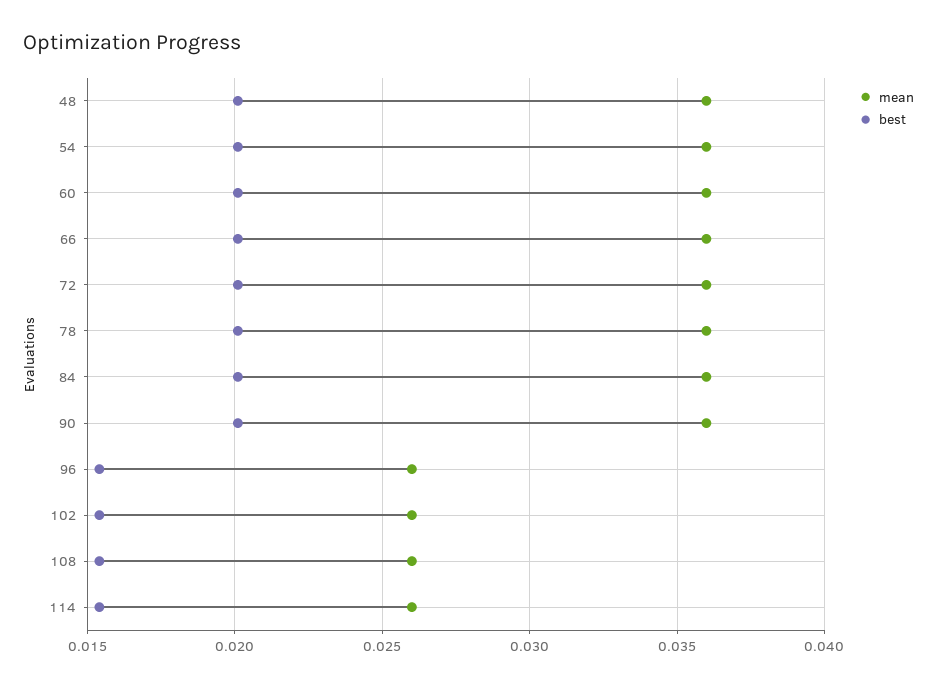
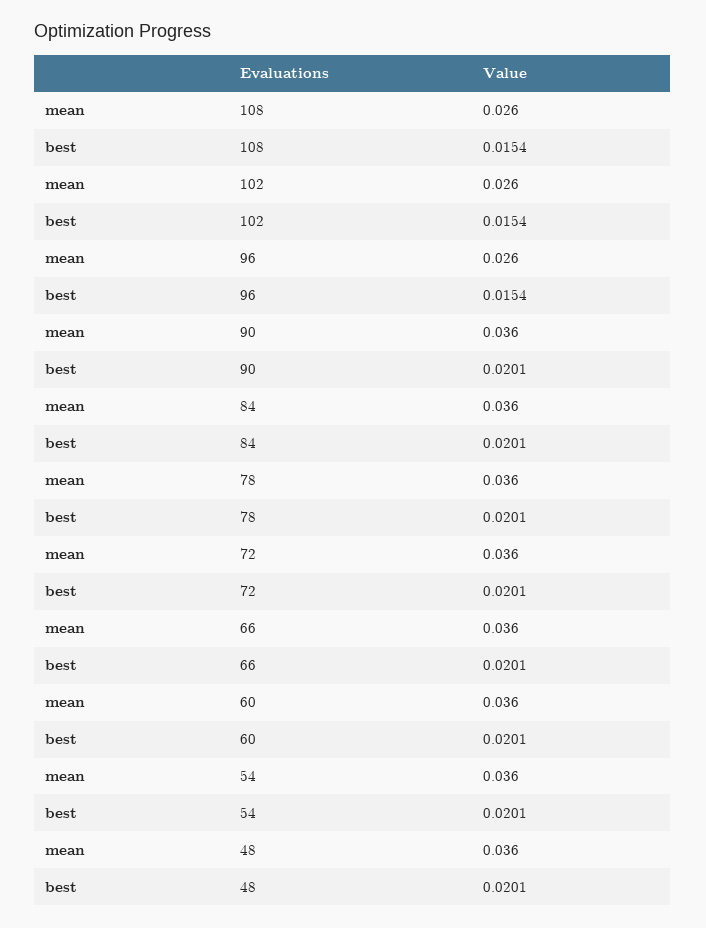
mean, 114: 0.026 -> none
best, 114: 0.0155 -> none

